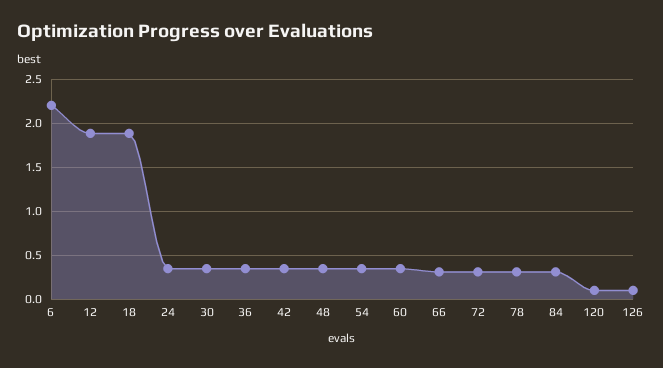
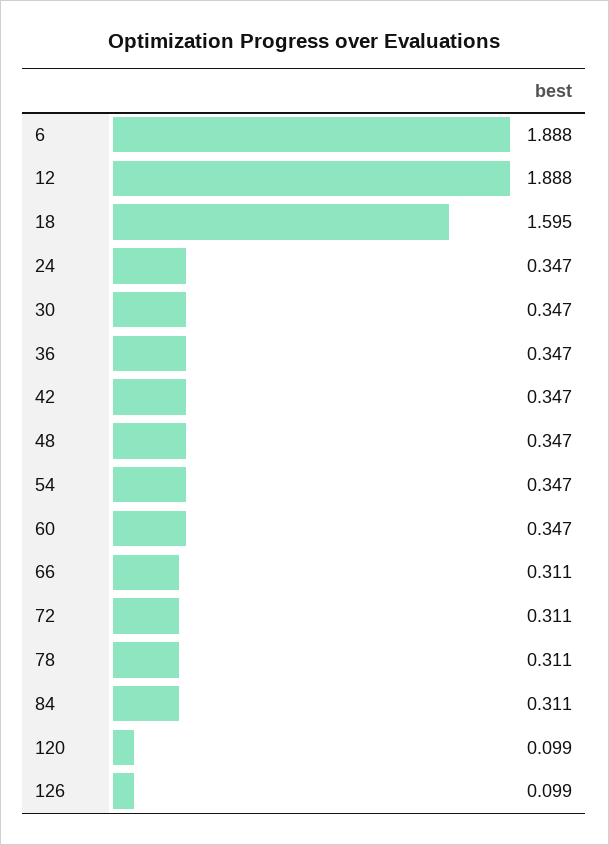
6: 2.2 -> 1.888
18: 1.9 -> 1.595

